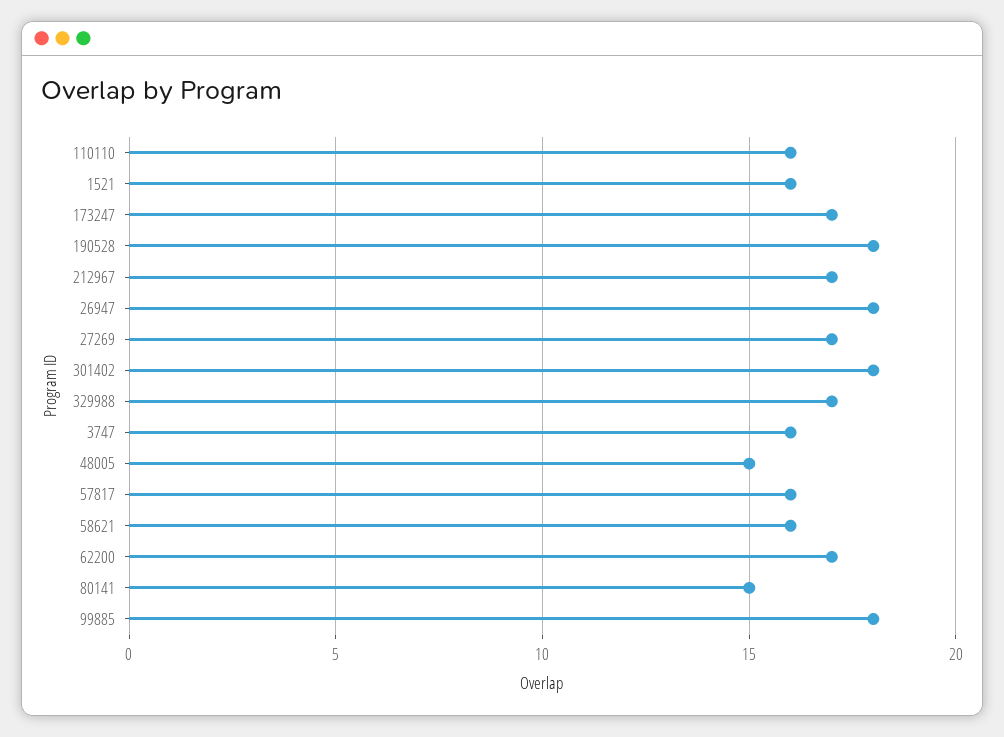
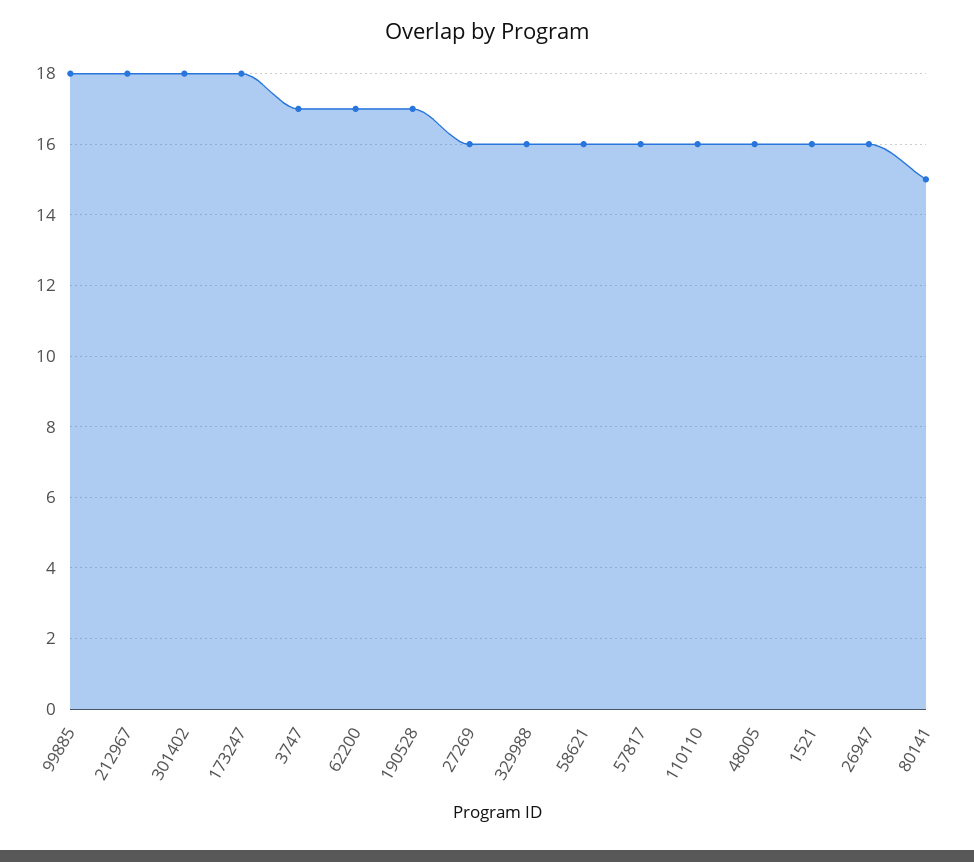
173247: 17 -> 18
190528: 18 -> 17
212967: 17 -> 18
26947: 18 -> 16
27269: 17 -> 16
329988: 17 -> 16
3747: 16 -> 17
48005: 15 -> 16

